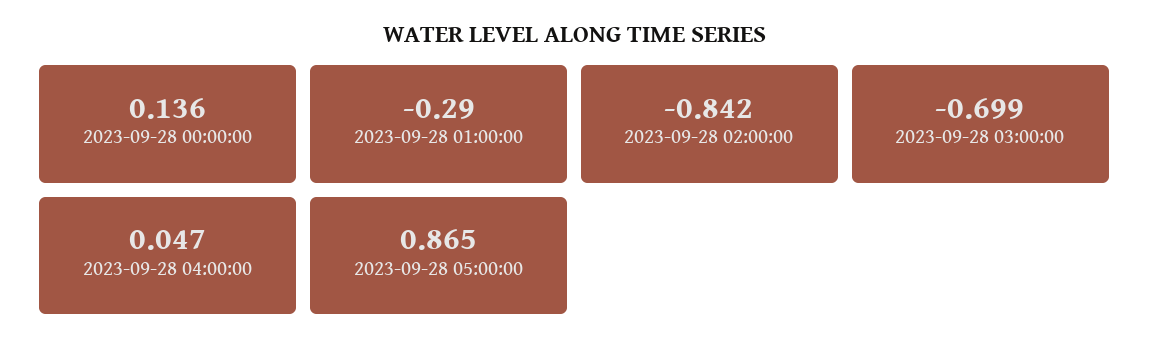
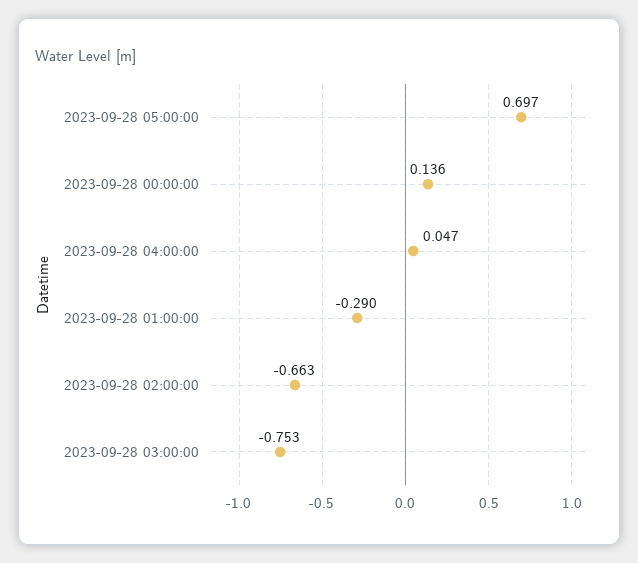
2023-09-28 02:00:00: -0.842 -> -0.663
2023-09-28 03:00:00: -0.699 -> -0.753
2023-09-28 05:00:00: 0.865 -> 0.697

